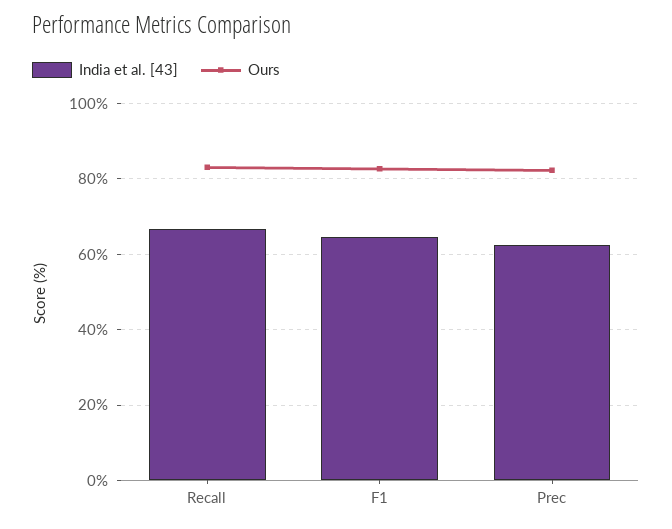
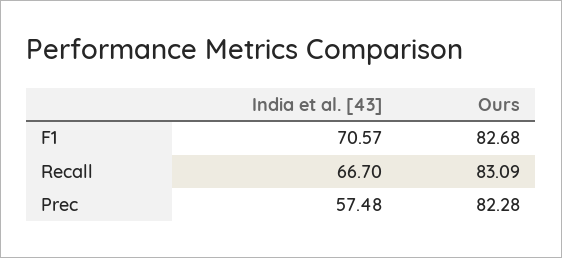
India et al. [43], F1: 64 -> 70.57
India et al. [43], Prec: 62 -> 57.48

